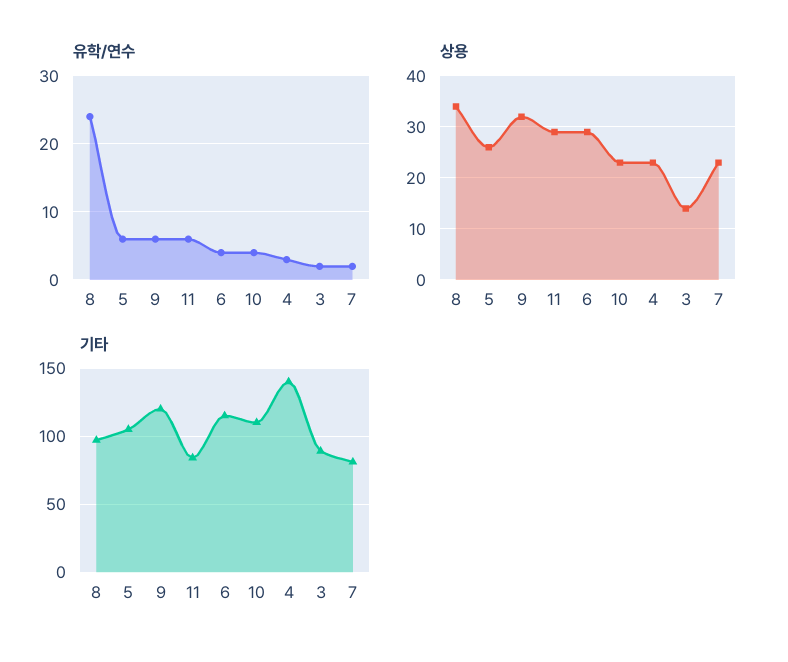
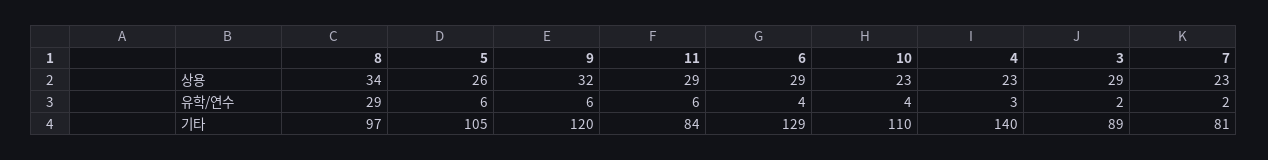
유학/연수, 8: 24 -> 29
상용, 3: 15 -> 29
기타, 6: 115 -> 129

